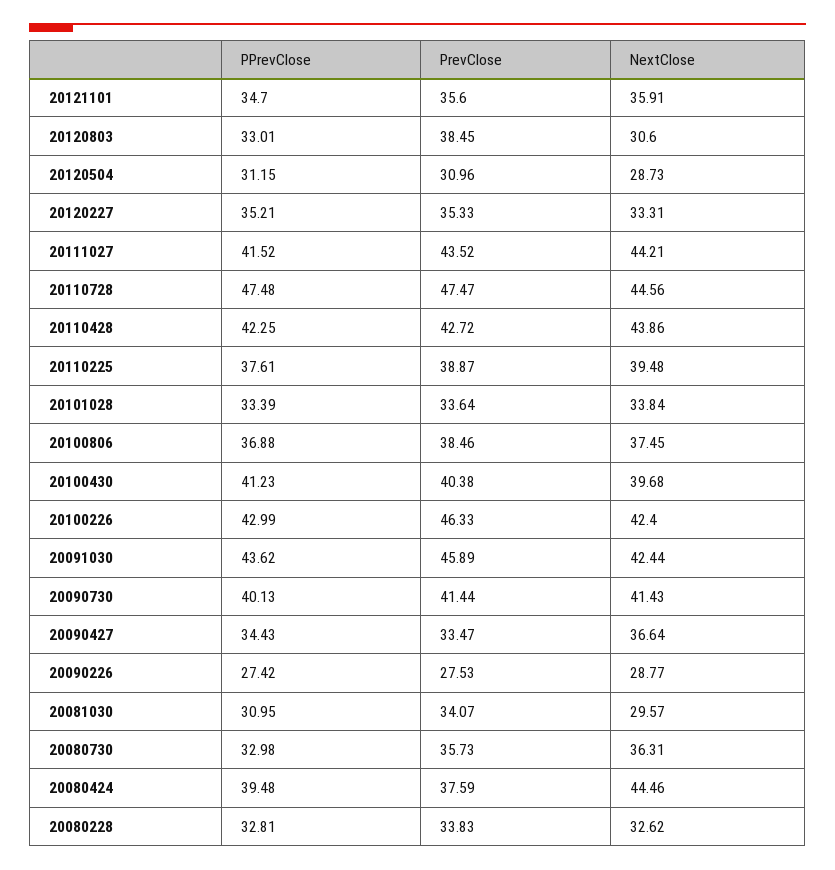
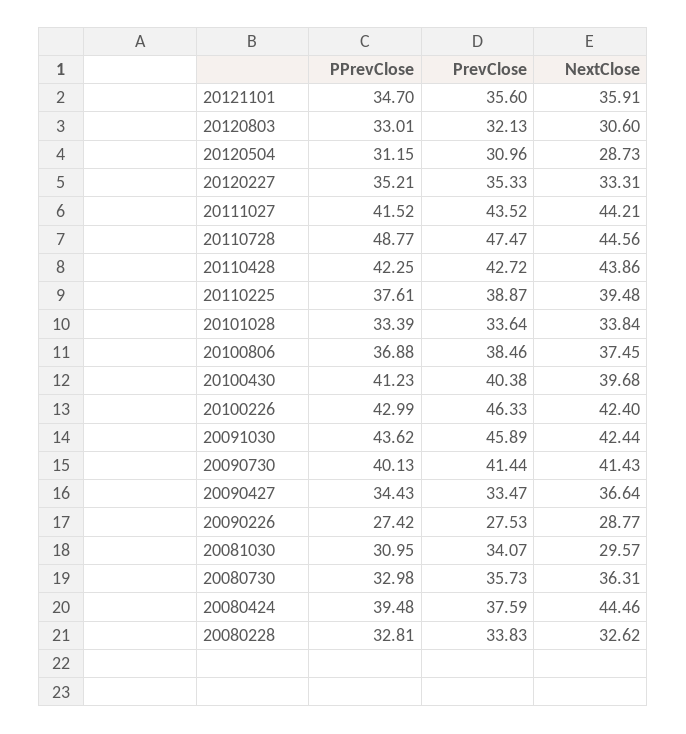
PrevClose, 20120803: 38.45 -> 32.13
PPrevClose, 20110728: 47.48 -> 48.77

